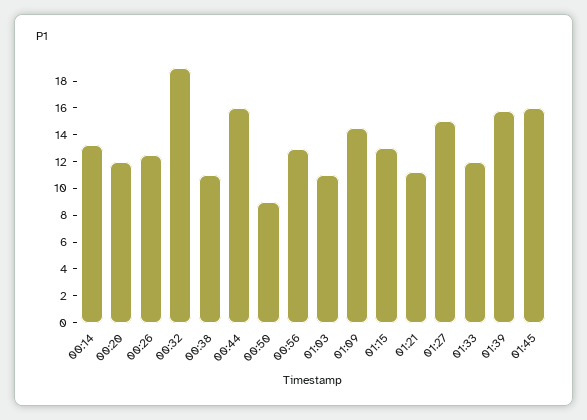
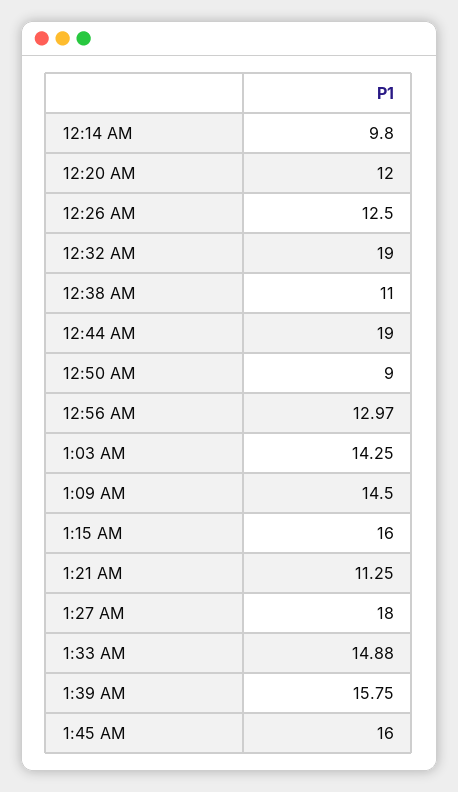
00:14: 13 -> 9.8
00:44: 16 -> 19
01:03: 11 -> 14.25
01:15: 13 -> 16
01:27: 15 -> 18
01:33: 12 -> 14.88

